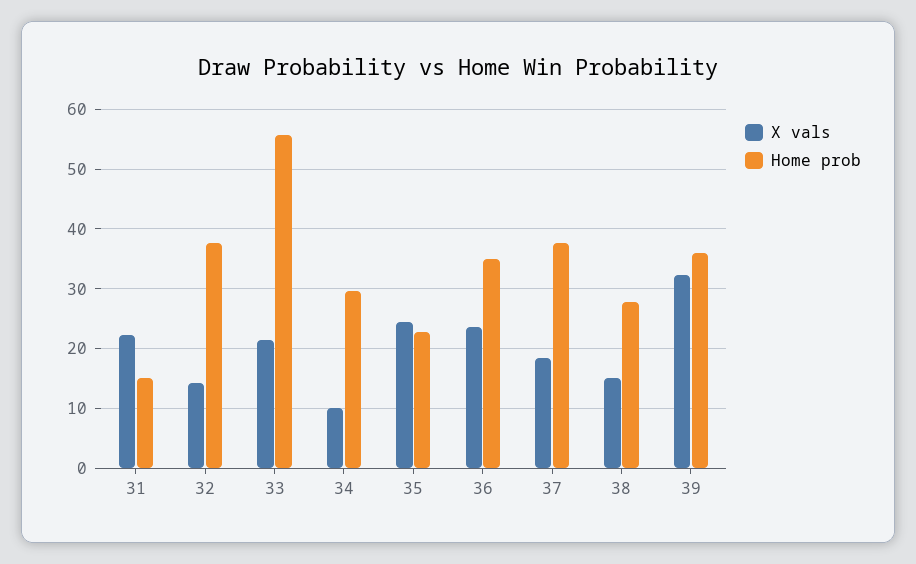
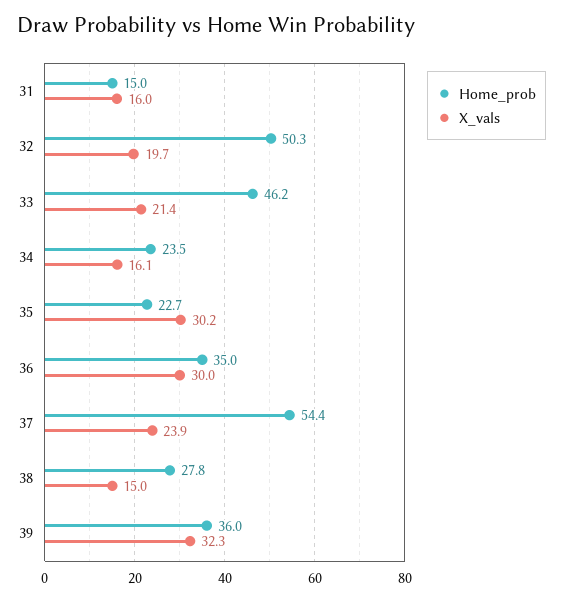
X vals, 31: 22 -> 16
X vals, 32: 14 -> 19.7
Home prob, 32: 38 -> 50.3
Home prob, 33: 56 -> 46.2
X vals, 34: 10 -> 16.1
Home prob, 34: 30 -> 23.5
X vals, 35: 24 -> 30.2
X vals, 36: 24 -> 30
X vals, 37: 18 -> 23.9
Home prob, 37: 38 -> 54.4

